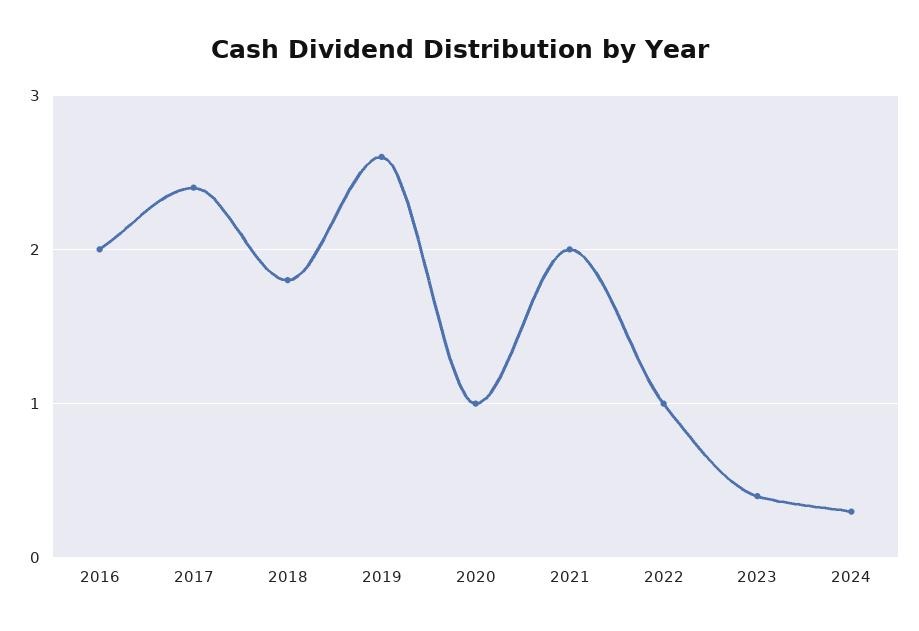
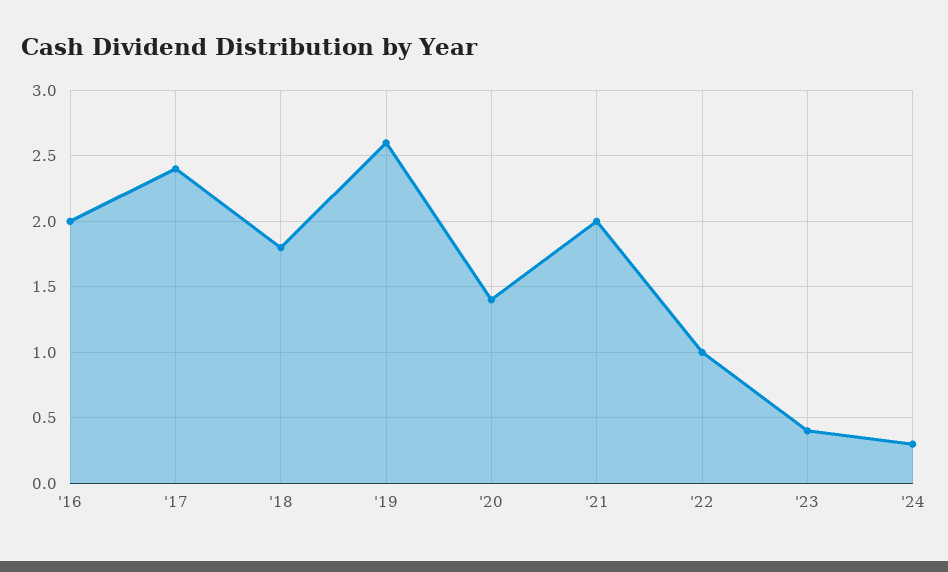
2020: 1 -> 1.4

